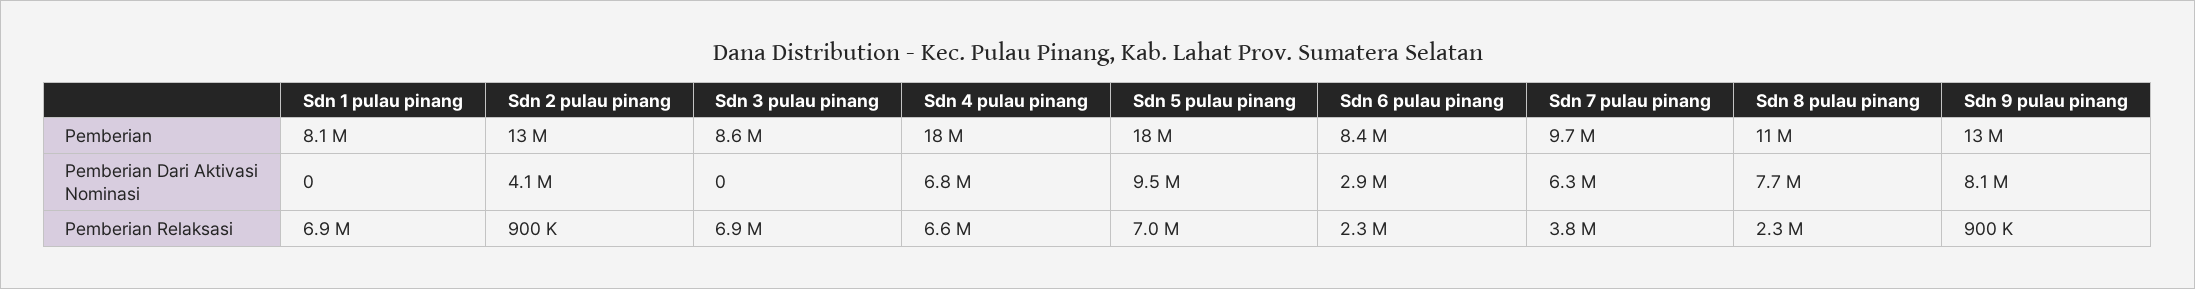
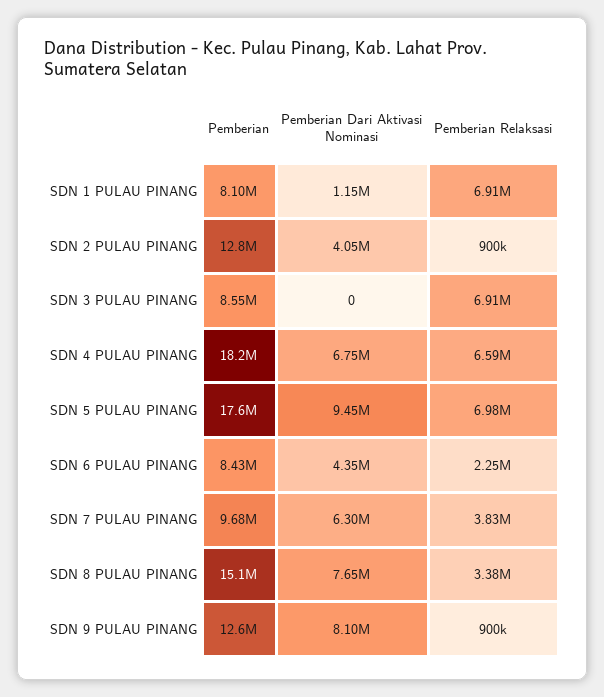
Sdn 8 pulau pinang, Pemberian: 11000000 -> 15100000
Sdn 1 pulau pinang, Pemberian Dari Aktivasi Nominasi: 0 -> 1150000
Sdn 6 pulau pinang, Pemberian Dari Aktivasi Nominasi: 2900000 -> 4350000
Sdn 8 pulau pinang, Pemberian Relaksasi: 2300000 -> 3380000

